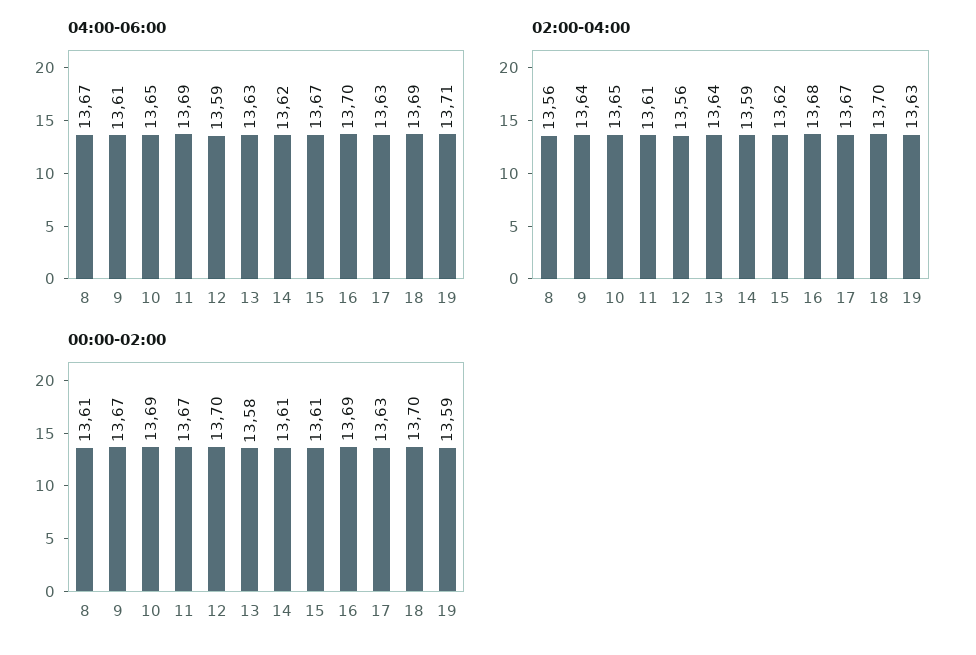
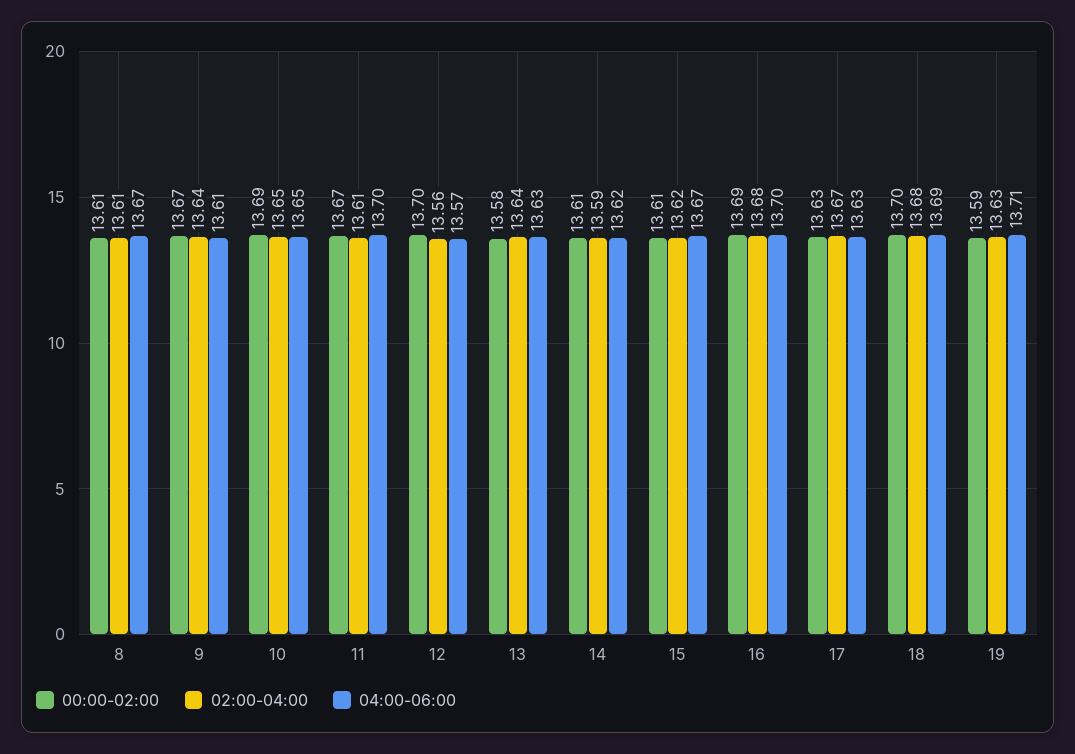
04:00-06:00, 11: 13.69 -> 13.7
04:00-06:00, 12: 13.59 -> 13.57
02:00-04:00, 8: 13.56 -> 13.61
02:00-04:00, 18: 13.7 -> 13.68

